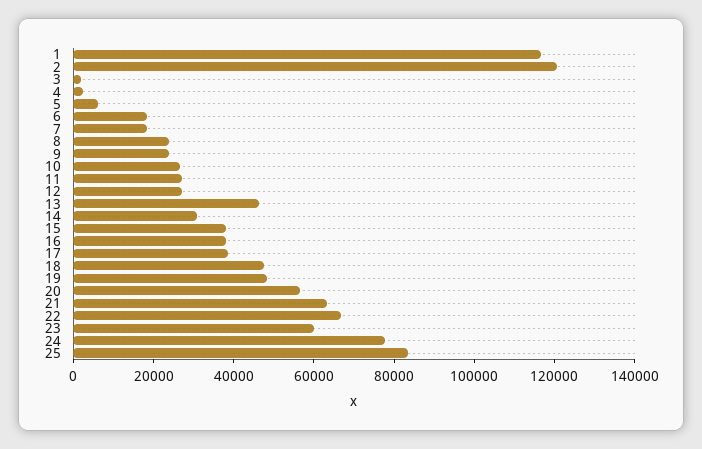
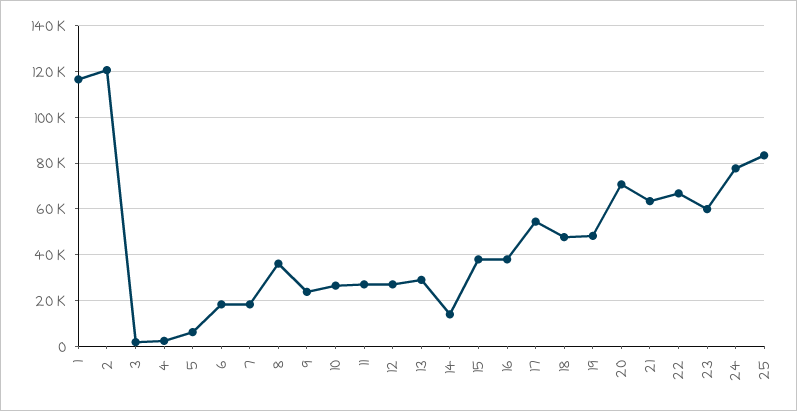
8: 25000 -> 35000
13: 45000 -> 30000
14: 30000 -> 15000
17: 40000 -> 55000
20: 55000 -> 70000

